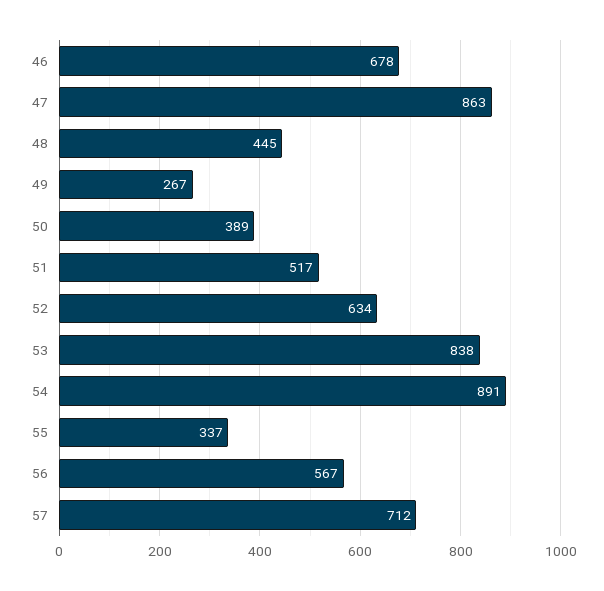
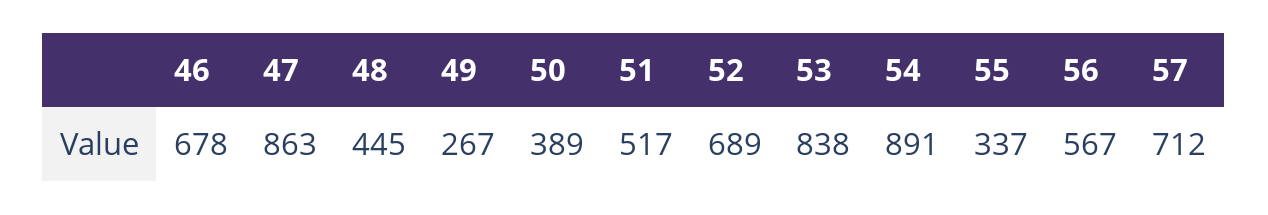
52: 634 -> 689

